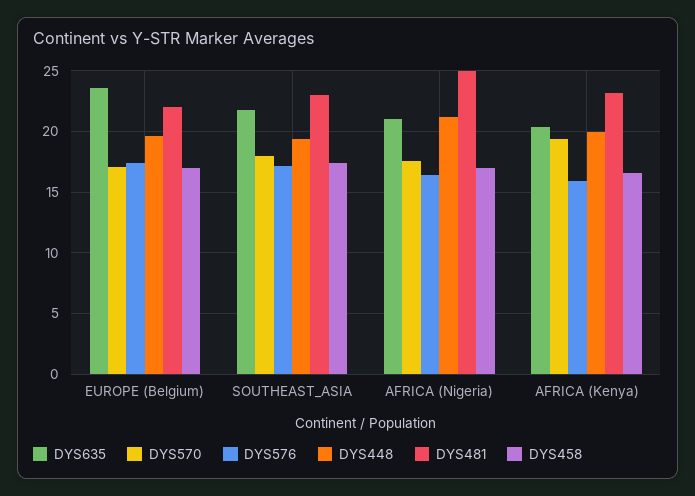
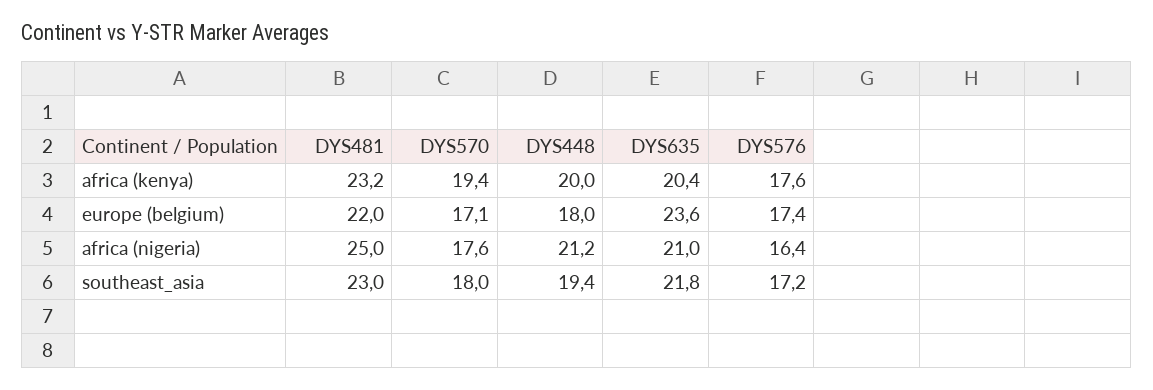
DYS448, EUROPE (Belgium): 19.5 -> 18
DYS458, EUROPE (Belgium): 17 -> none
DYS458, SOUTHEAST_ASIA: 17.5 -> none
DYS458, AFRICA (Nigeria): 17 -> none
DYS576, AFRICA (Kenya): 16 -> 17.6
DYS458, AFRICA (Kenya): 16.5 -> none

